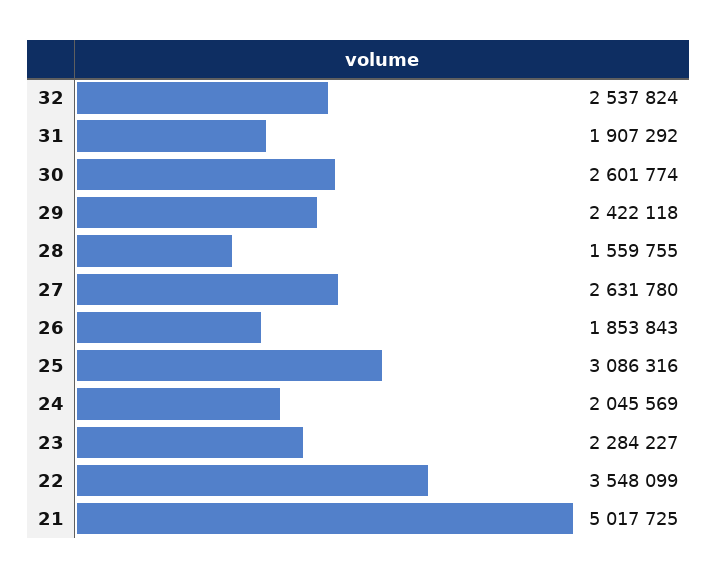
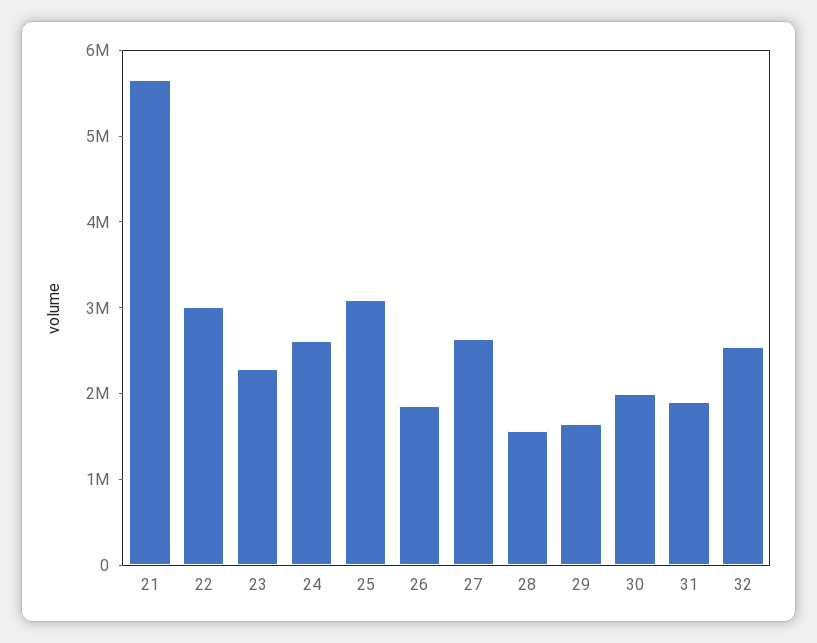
30: 2601774 -> 2000000
29: 2422118 -> 1600000
24: 2045569 -> 2600000
22: 3548099 -> 3000000
21: 5017725 -> 5600000

